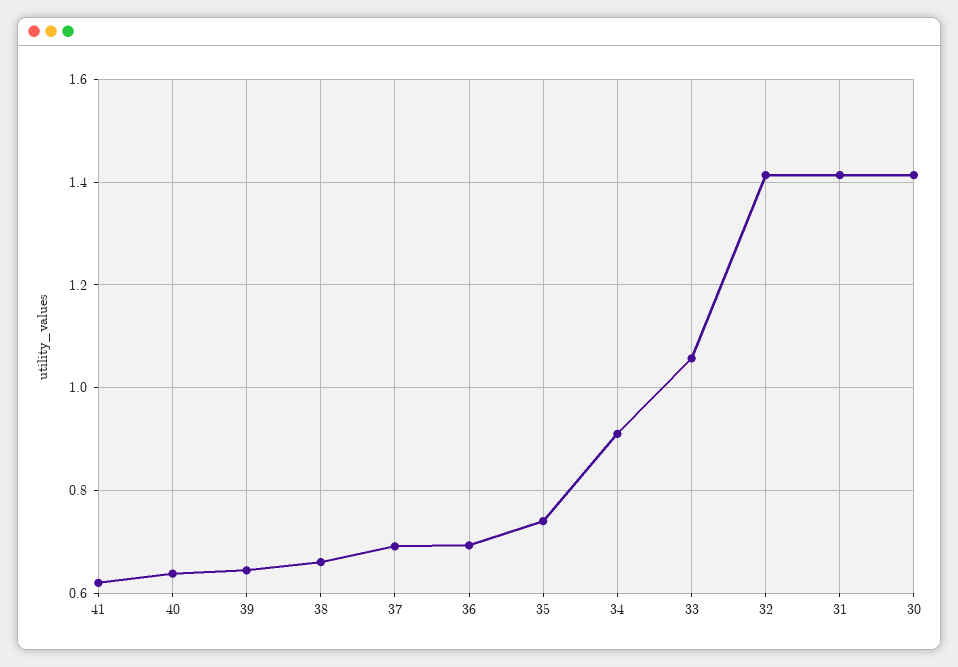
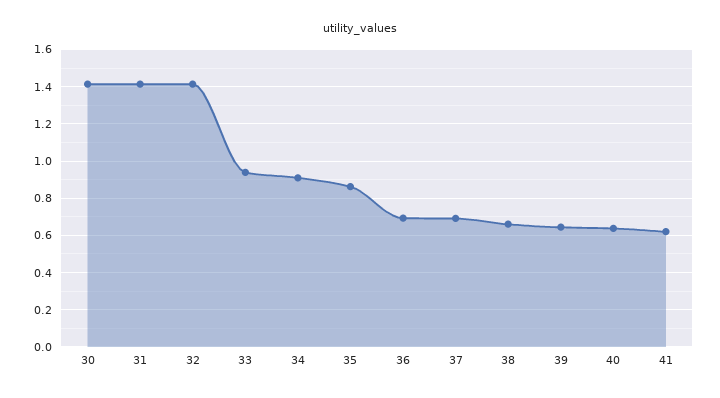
35: 0.74 -> 0.85
33: 1.06 -> 0.95

